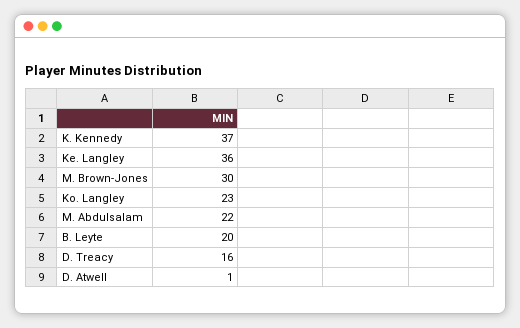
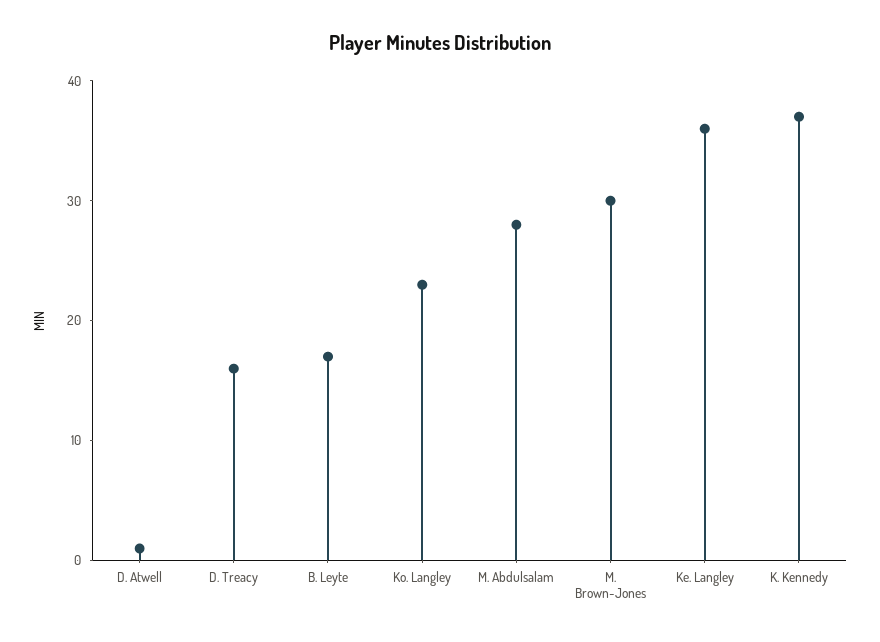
M. Abdulsalam: 22 -> 28
B. Leyte: 20 -> 17

